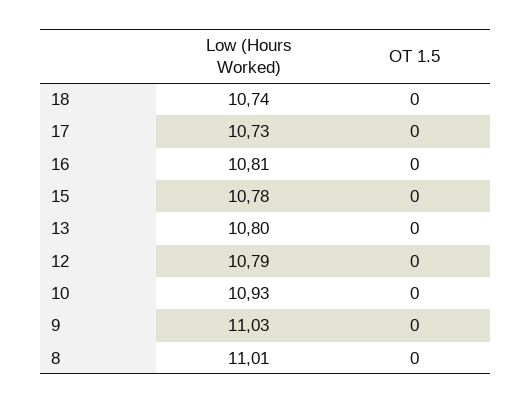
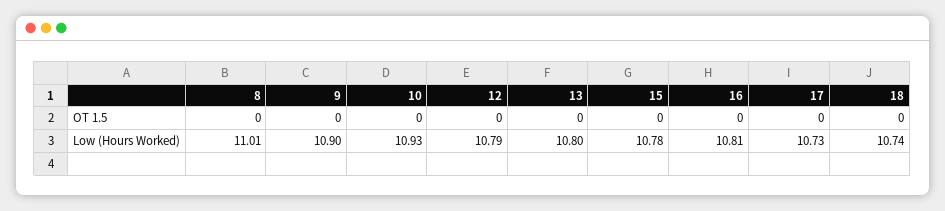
Low (Hours Worked), 9: 11.03 -> 10.9

